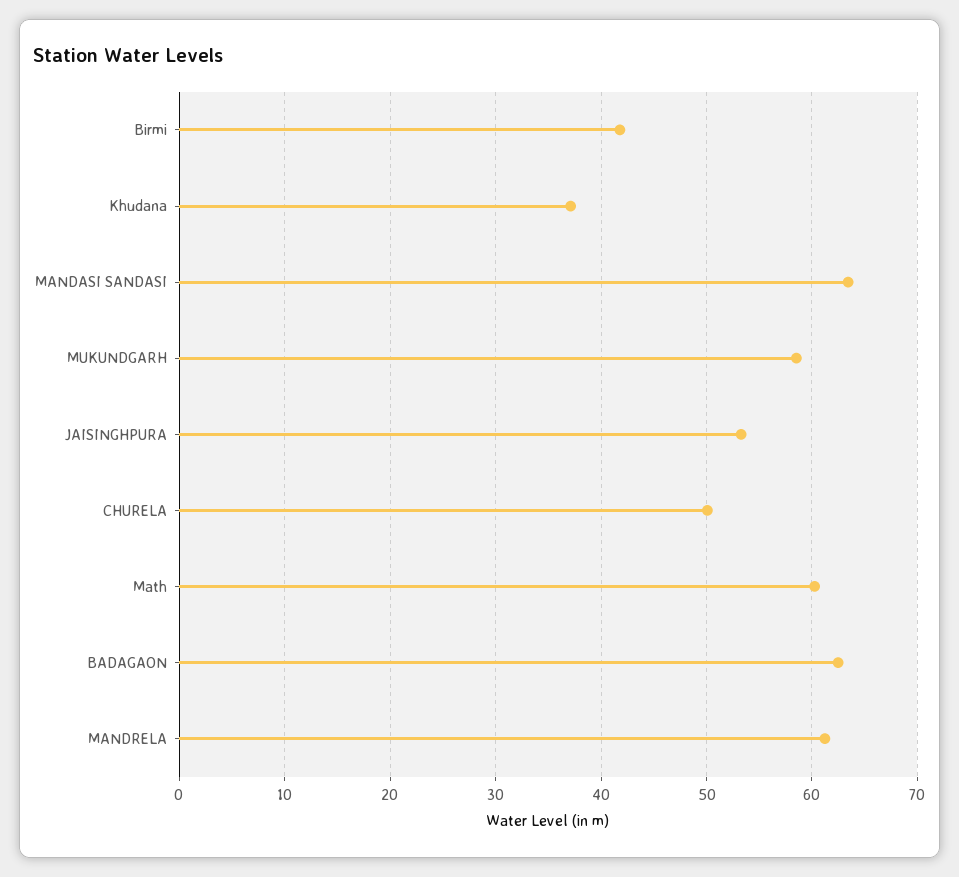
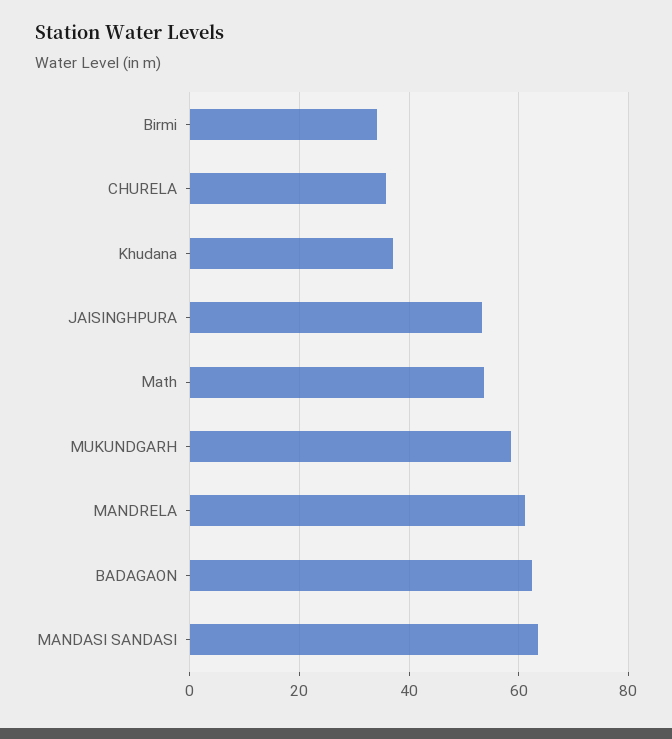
Birmi: 42 -> 34
CHURELA: 50 -> 36
Math: 60 -> 54

